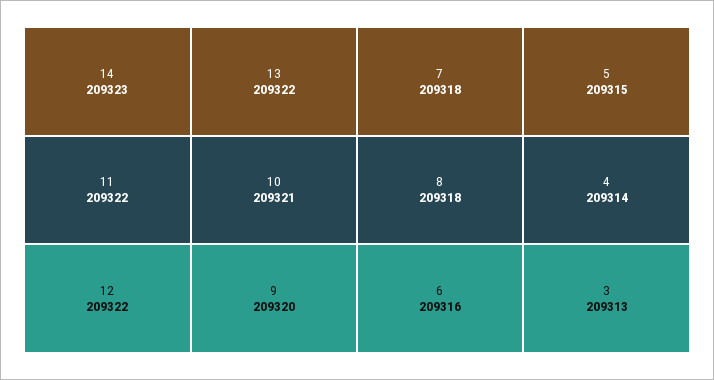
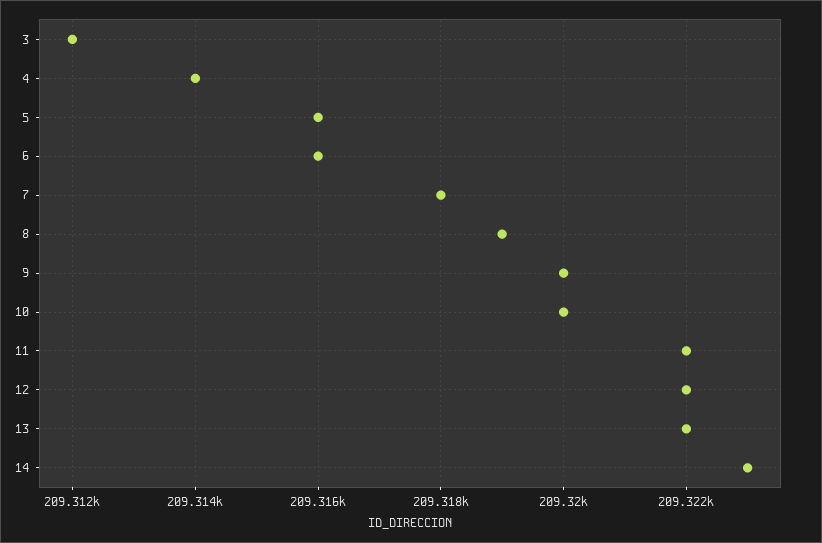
10: 209321 -> 209320
8: 209318 -> 209319
5: 209315 -> 209316
3: 209313 -> 209312

